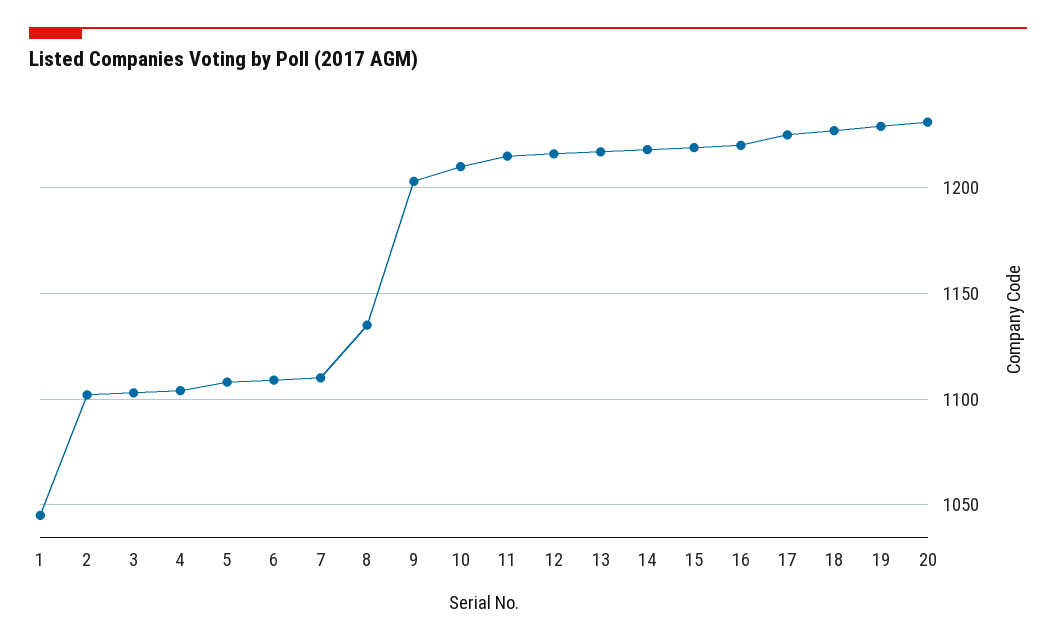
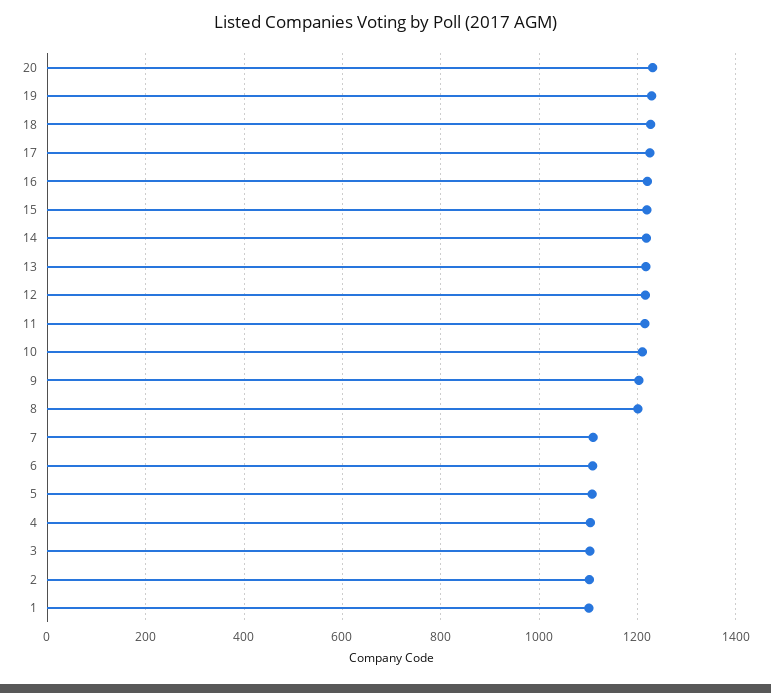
1: 1045 -> 1100
8: 1135 -> 1200

